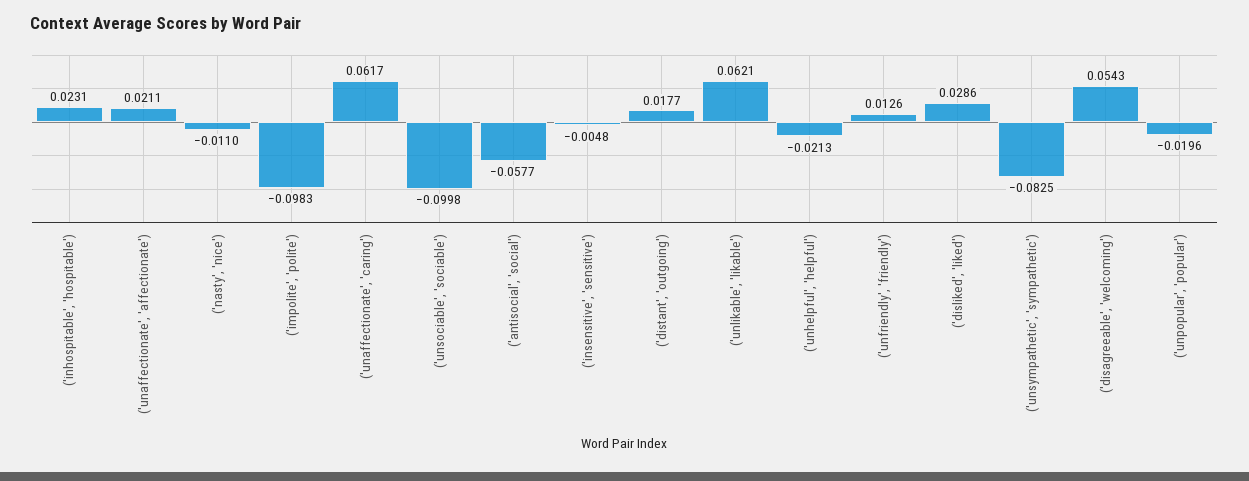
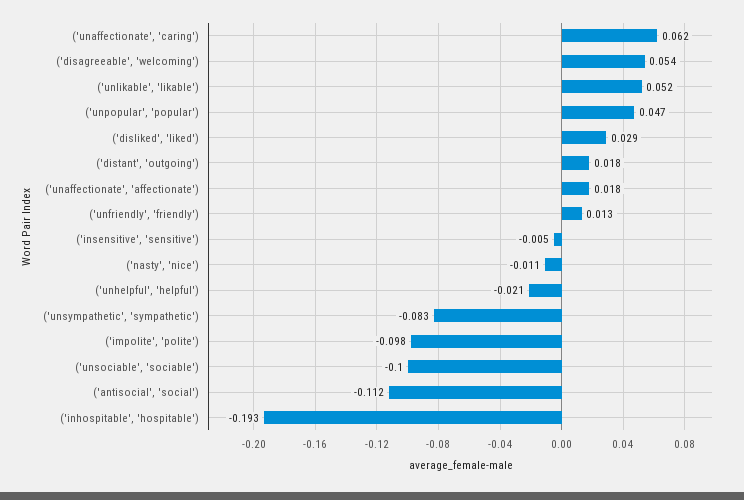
('inhospitable', 'hospitable'): 0.0231 -> -0.193
('unaffectionate', 'affectionate'): 0.0211 -> 0.018
('antisocial', 'social'): -0.0577 -> -0.112
('unlikable', 'likable'): 0.0621 -> 0.052
('unpopular', 'popular'): -0.0196 -> 0.047

